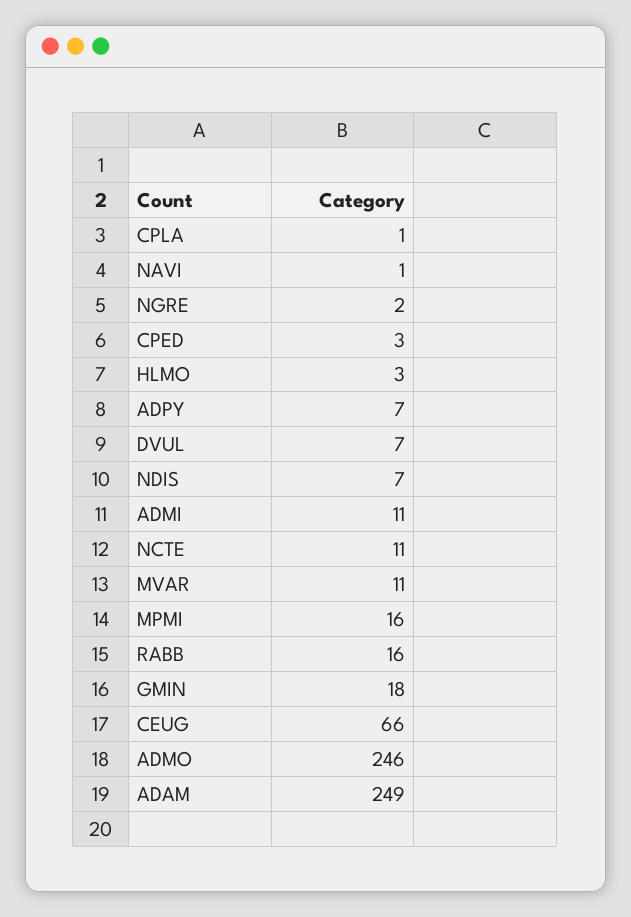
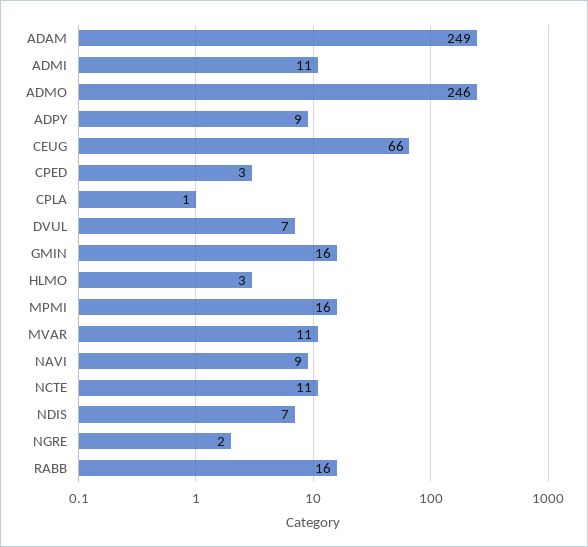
NAVI: 1 -> 9
ADPY: 7 -> 9
GMIN: 18 -> 16

